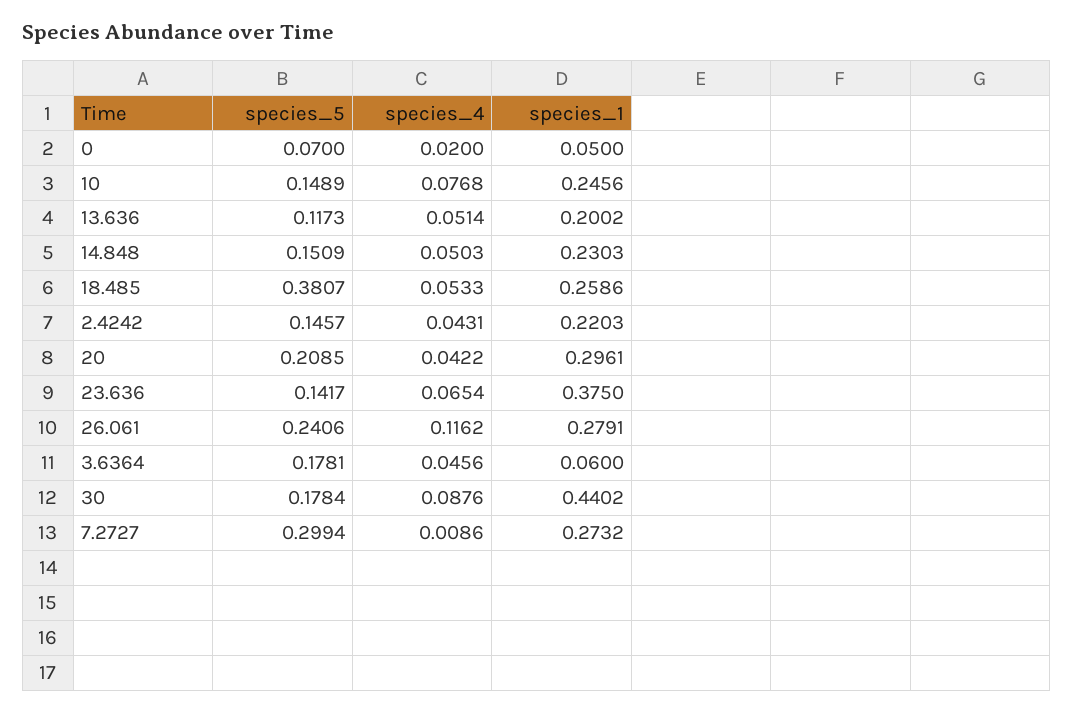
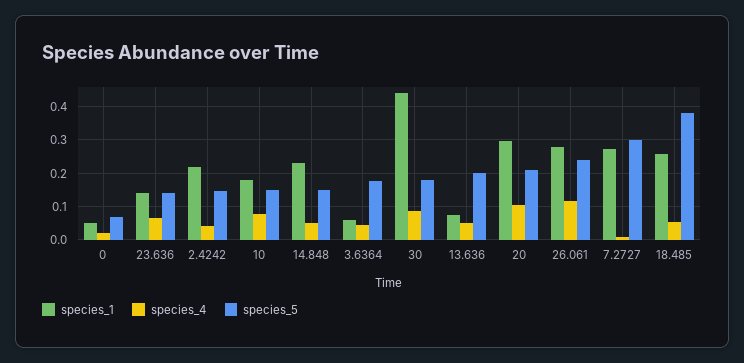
species_1, 10: 0.2456 -> 0.18
species_5, 13.636: 0.1173 -> 0.2
species_1, 13.636: 0.2002 -> 0.08
species_4, 20: 0.0422 -> 0.1
species_1, 23.636: 0.375 -> 0.14

